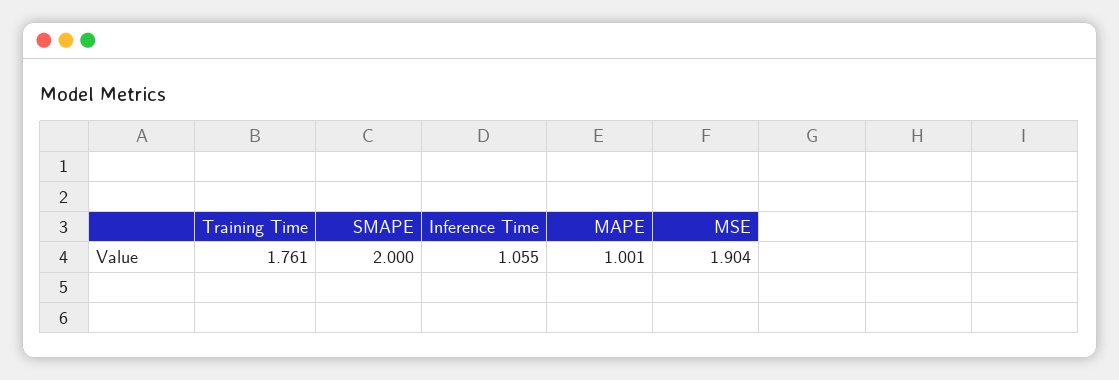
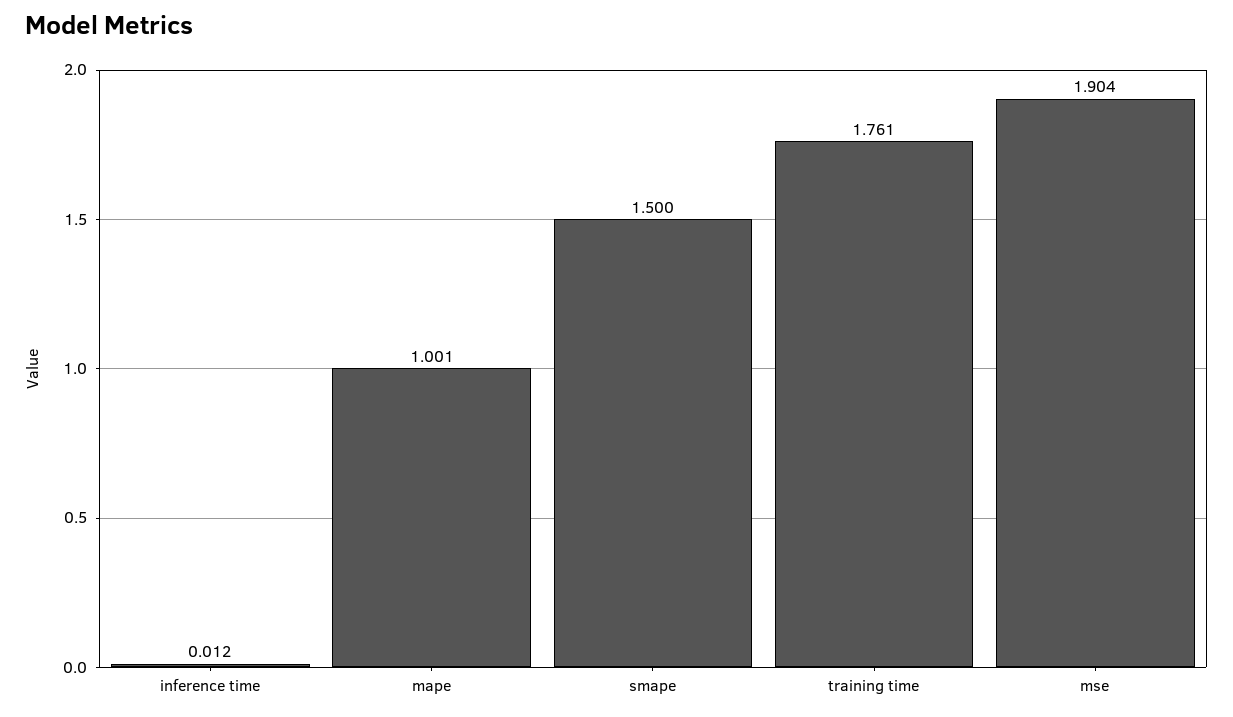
SMAPE: 2 -> 1.5
Inference Time: 1.055 -> 0.012

